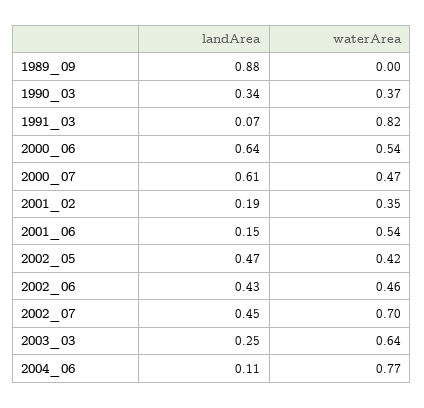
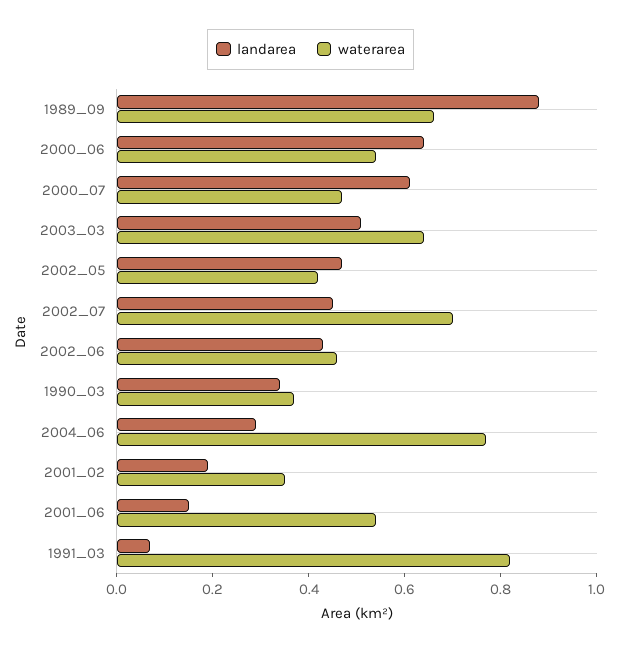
waterArea, 1989_09: 0 -> 0.65
landArea, 2003_03: 0.25 -> 0.5
landArea, 2004_06: 0.11 -> 0.3

